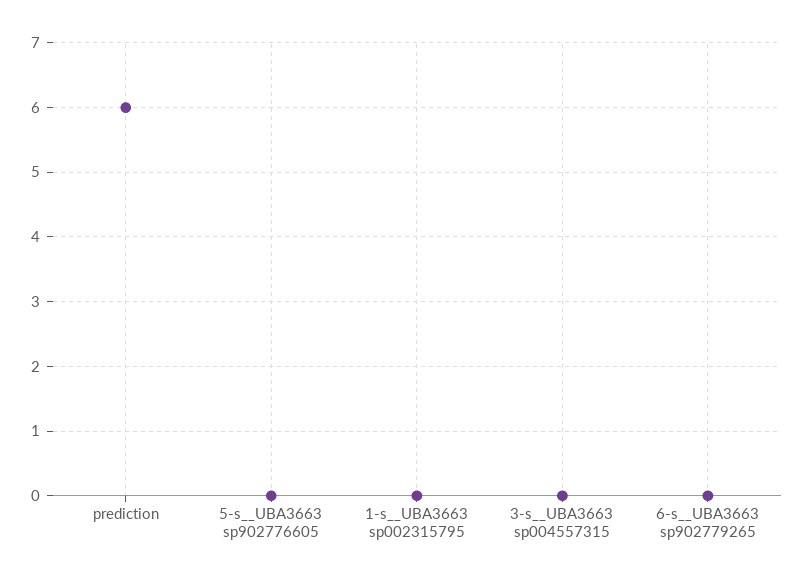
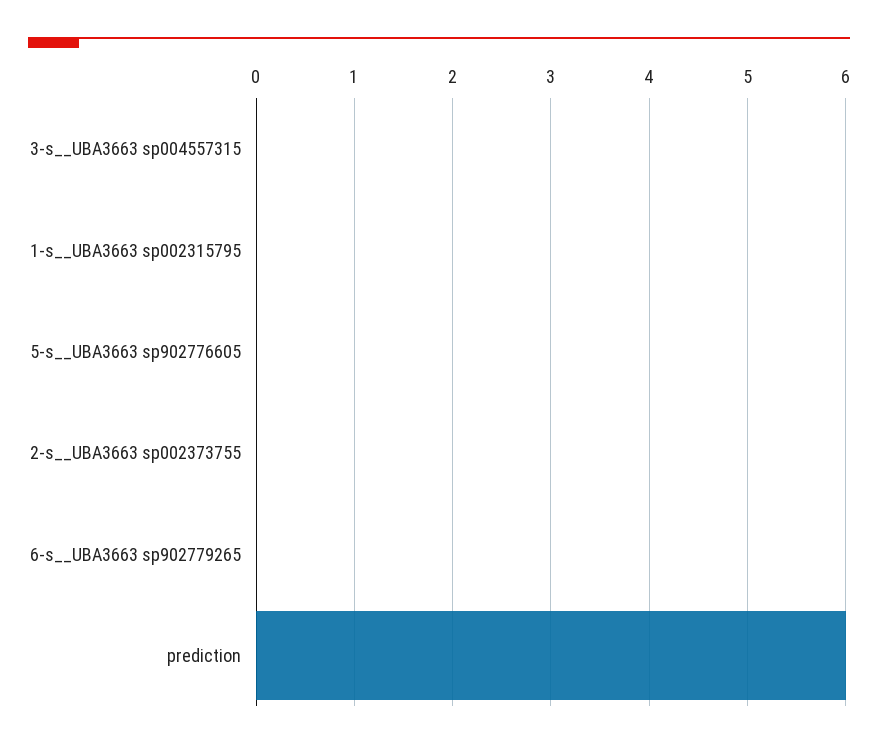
2-s__UBA3663 sp002373755: none -> 0

